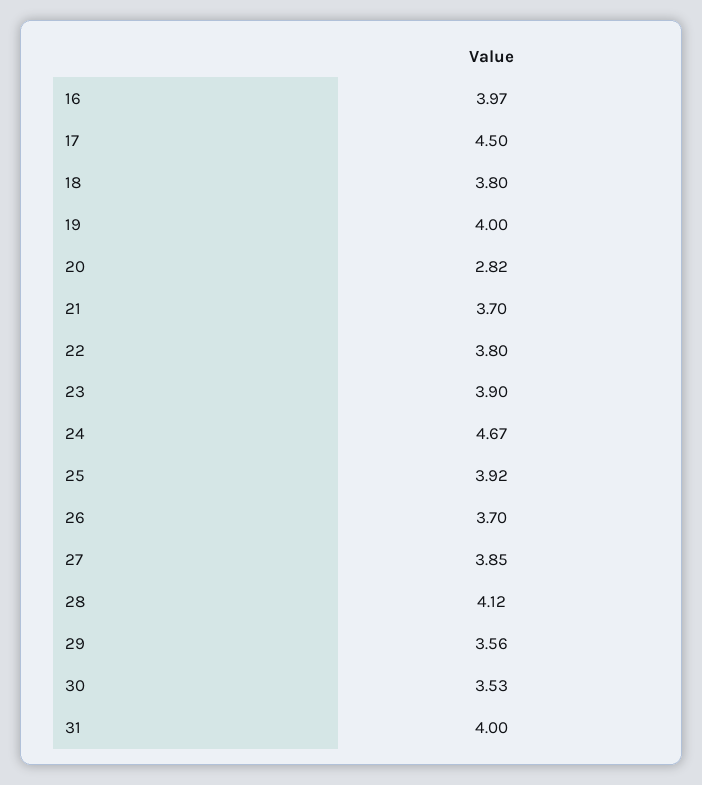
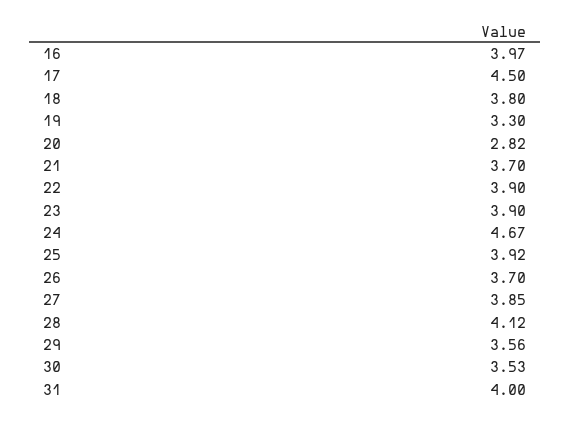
19: 4 -> 3.3
22: 3.8 -> 3.9

